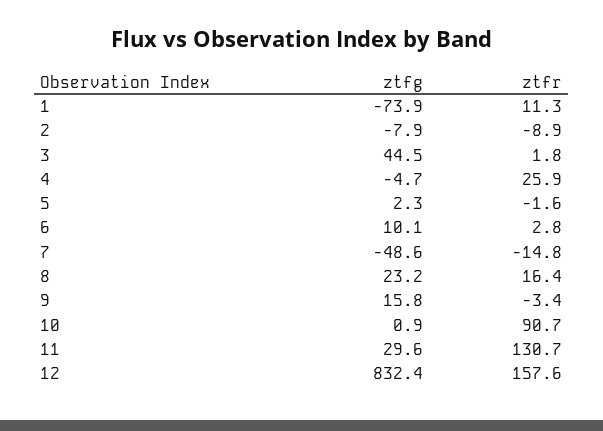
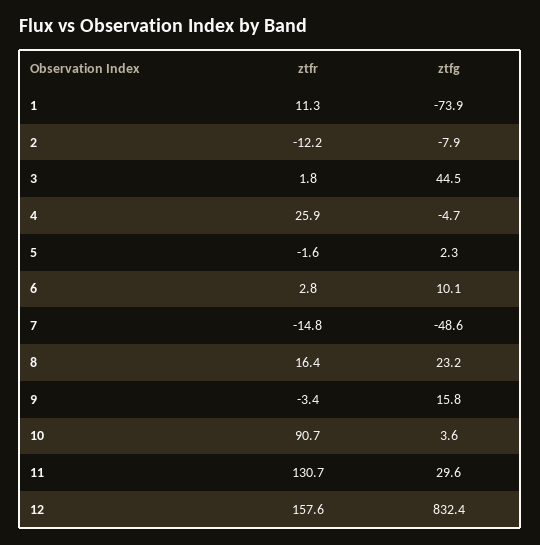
ztfr, 2: -8.9 -> -12.2
ztfg, 10: 0.9 -> 3.6

